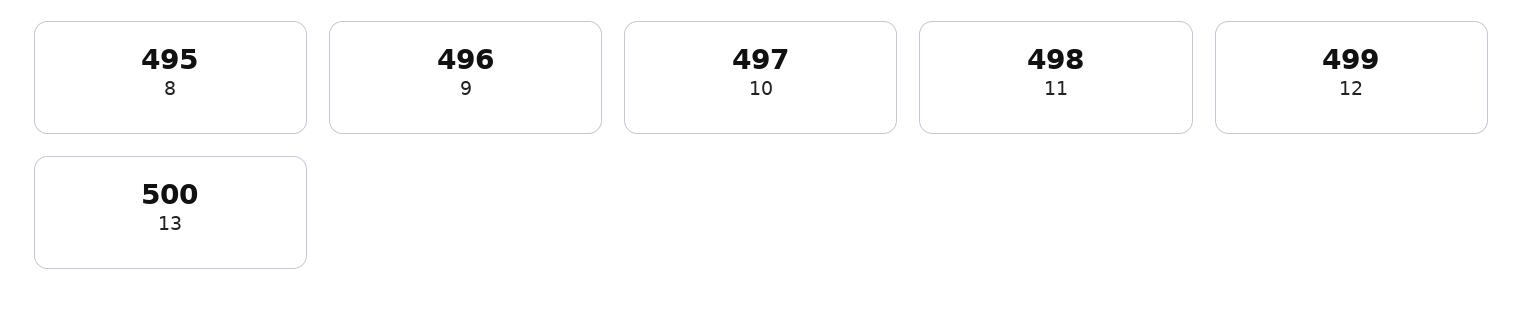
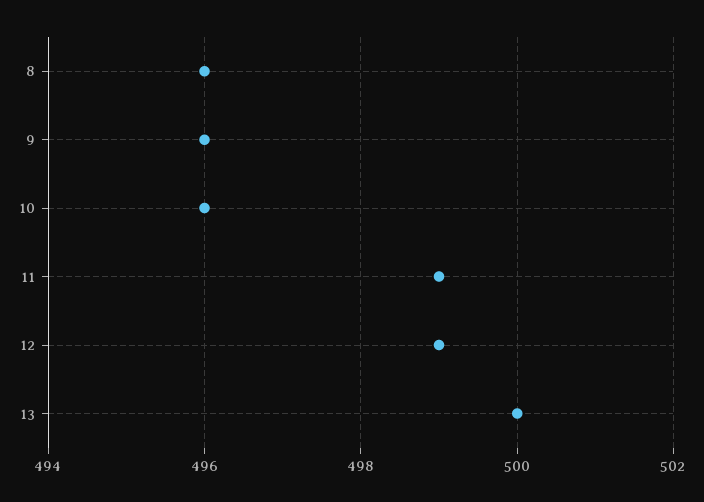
8: 495 -> 496
10: 497 -> 496
11: 498 -> 499

